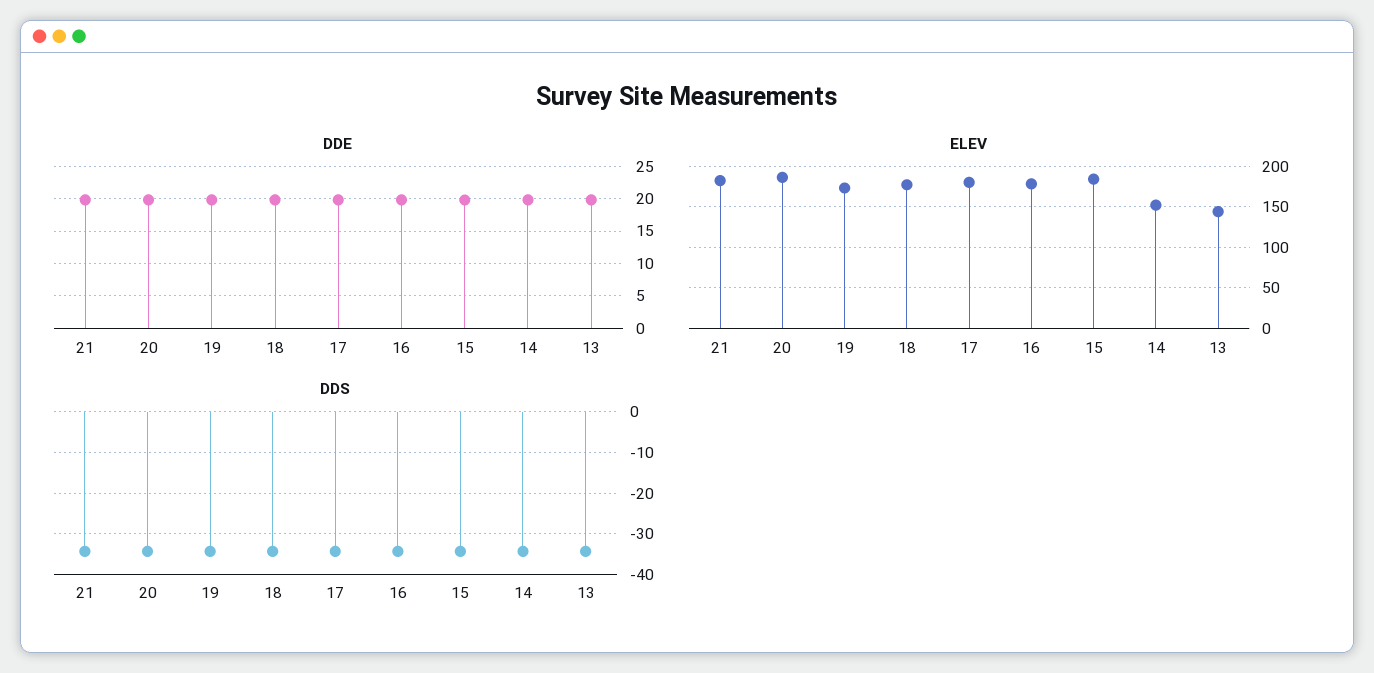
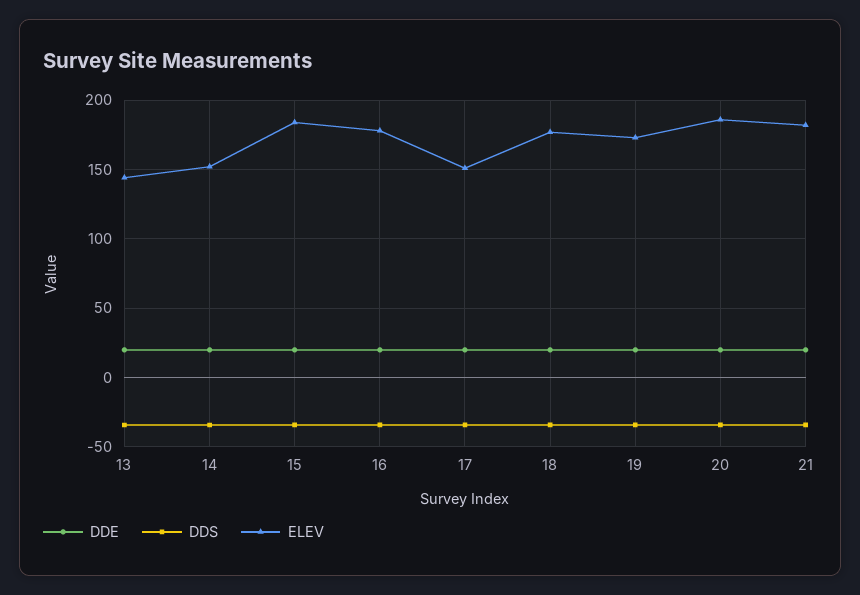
ELEV, 17: 180 -> 150

